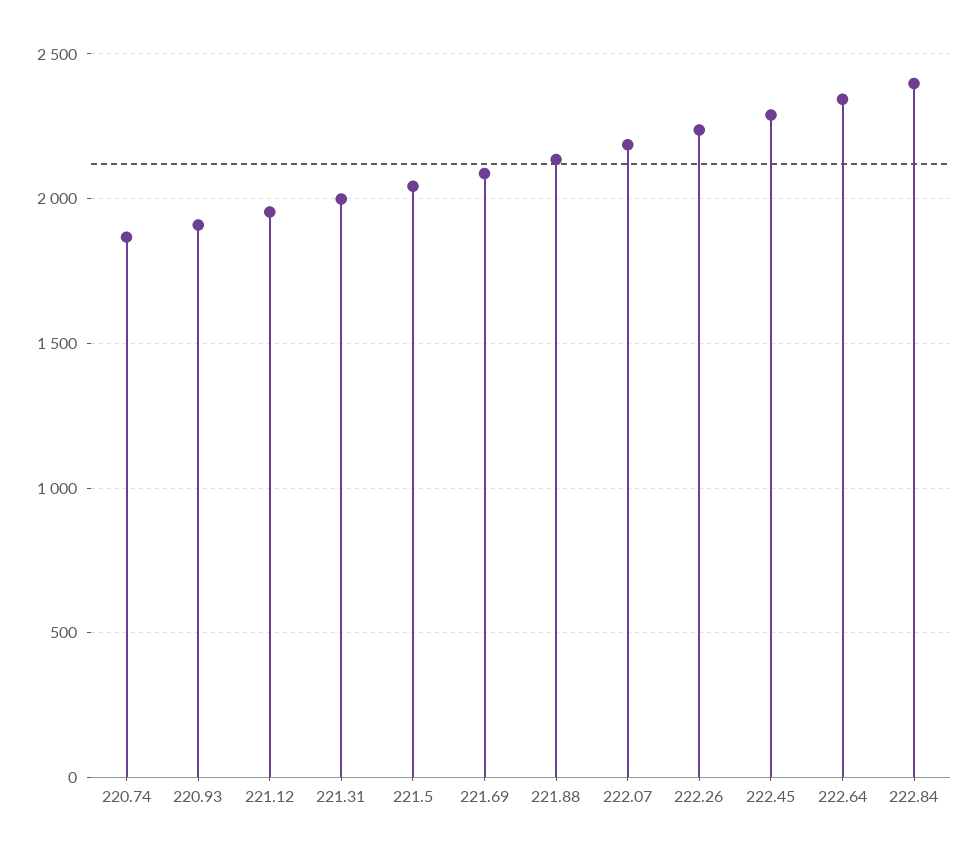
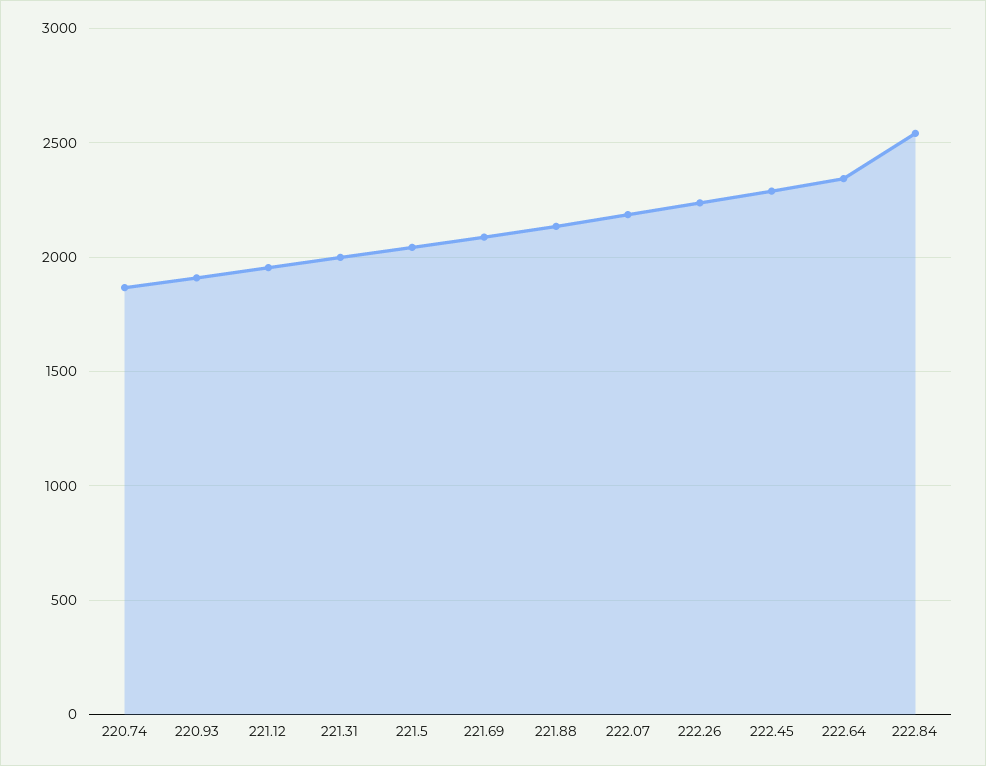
222.84: 2400 -> 2550

